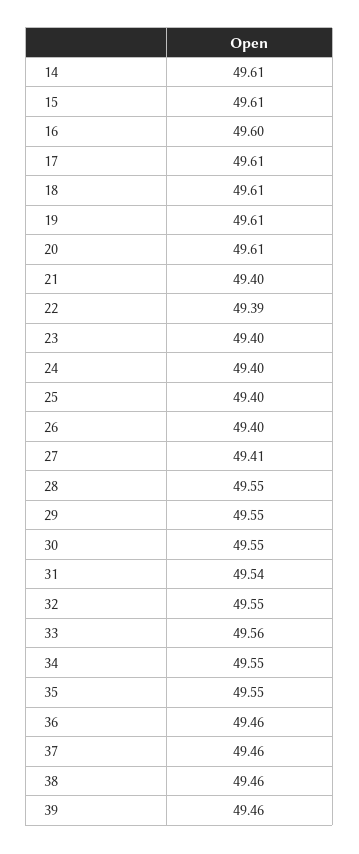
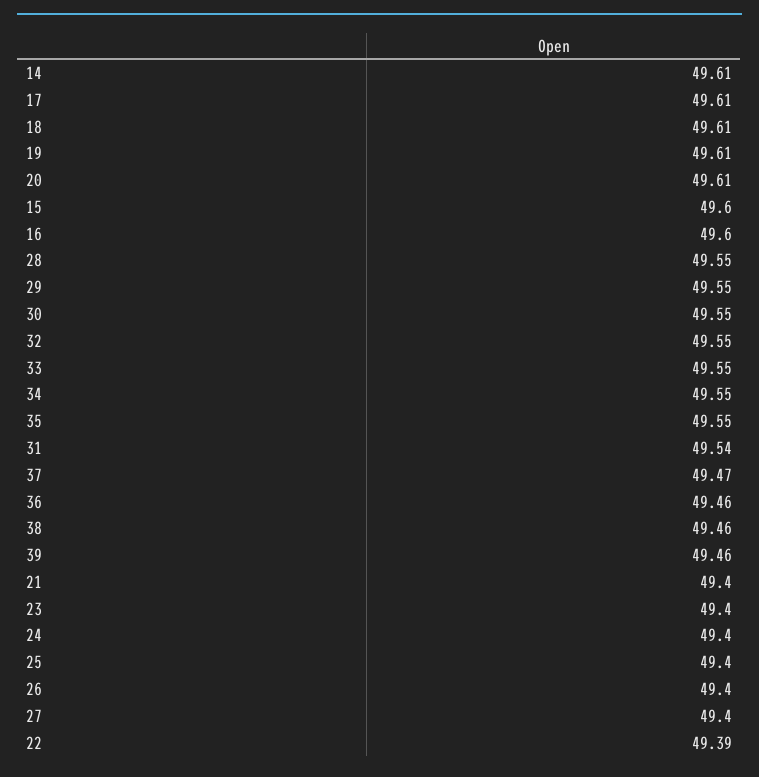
15: 49.61 -> 49.6
27: 49.41 -> 49.4
33: 49.56 -> 49.55
37: 49.46 -> 49.47

